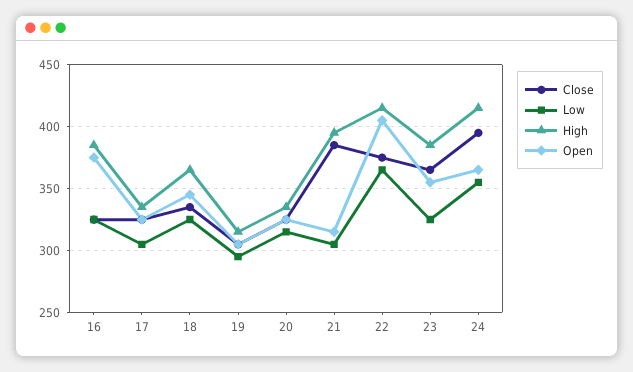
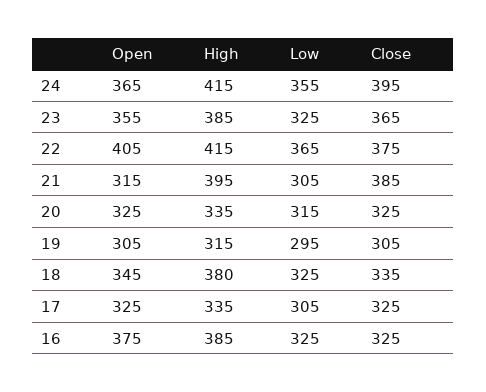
High, 18: 365 -> 380

